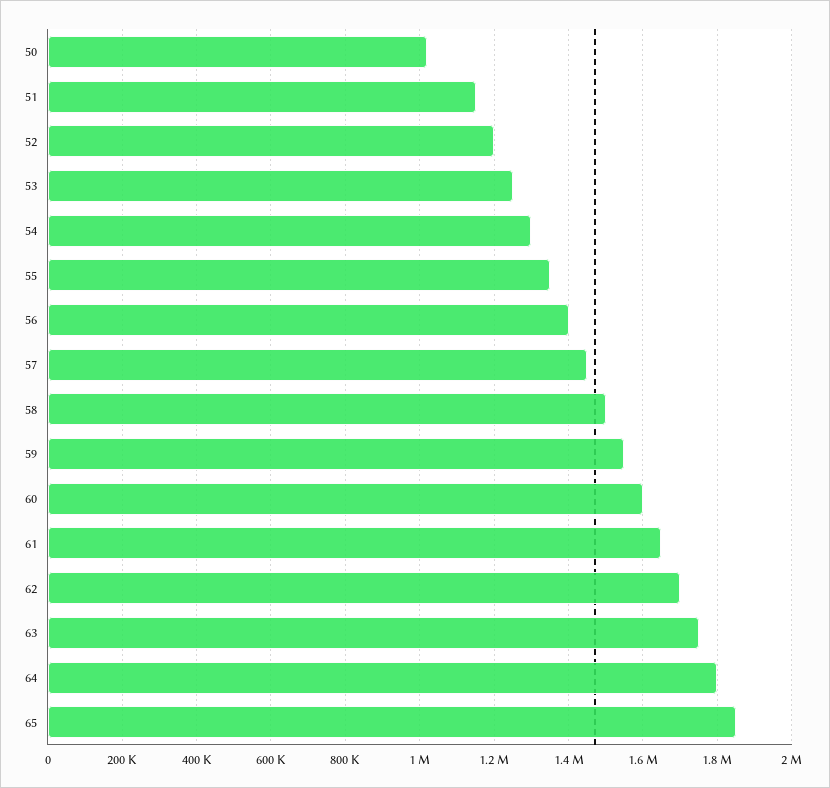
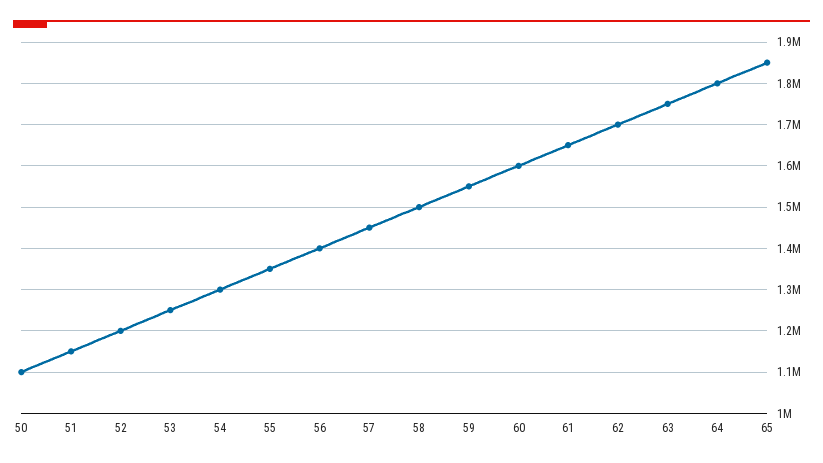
50: 1020000 -> 1100000

